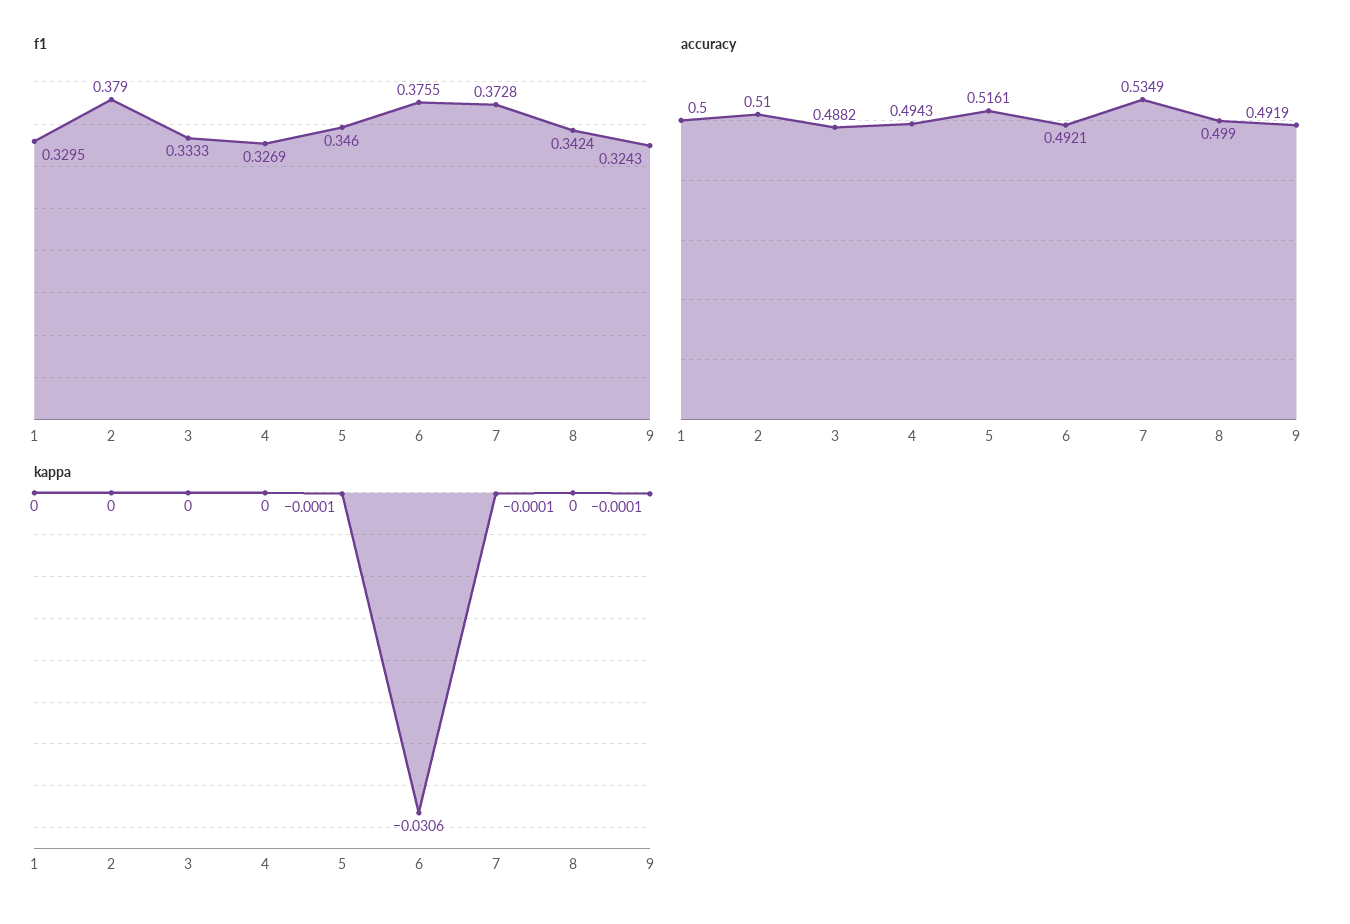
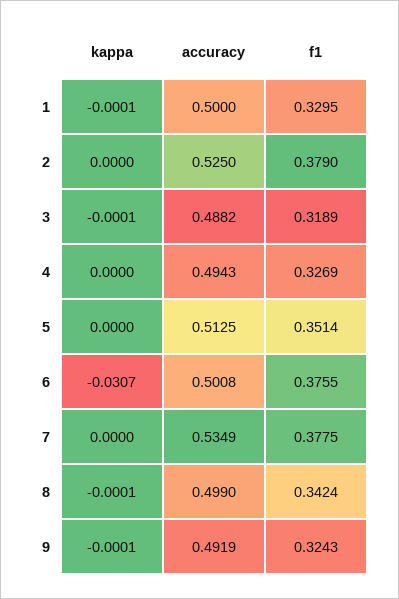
f1, 3: 0.3333 -> 0.3189
f1, 5: 0.346 -> 0.3514
f1, 7: 0.3728 -> 0.3775
accuracy, 2: 0.51 -> 0.525
accuracy, 5: 0.5161 -> 0.5125
accuracy, 6: 0.4921 -> 0.5008
kappa, 1: 0 -> -0.0001
kappa, 3: 0 -> -0.0001
kappa, 5: -0.0001 -> 0
kappa, 6: -0.0306 -> -0.0307
kappa, 7: -0.0001 -> 0
kappa, 8: 0 -> -0.0001

